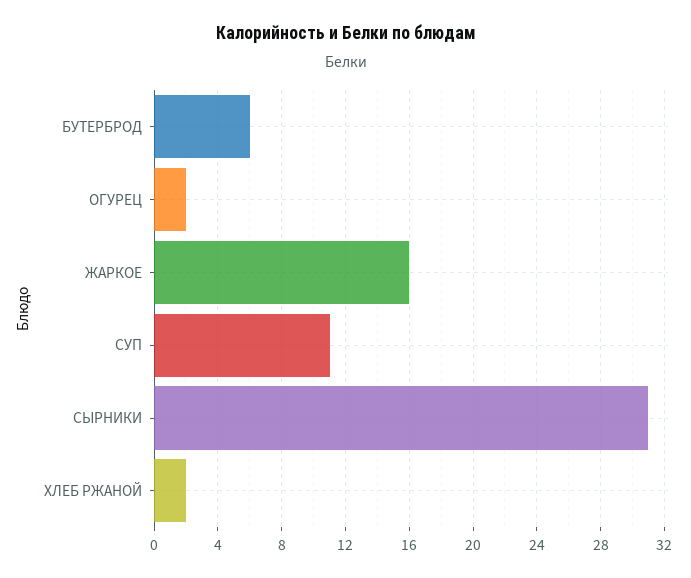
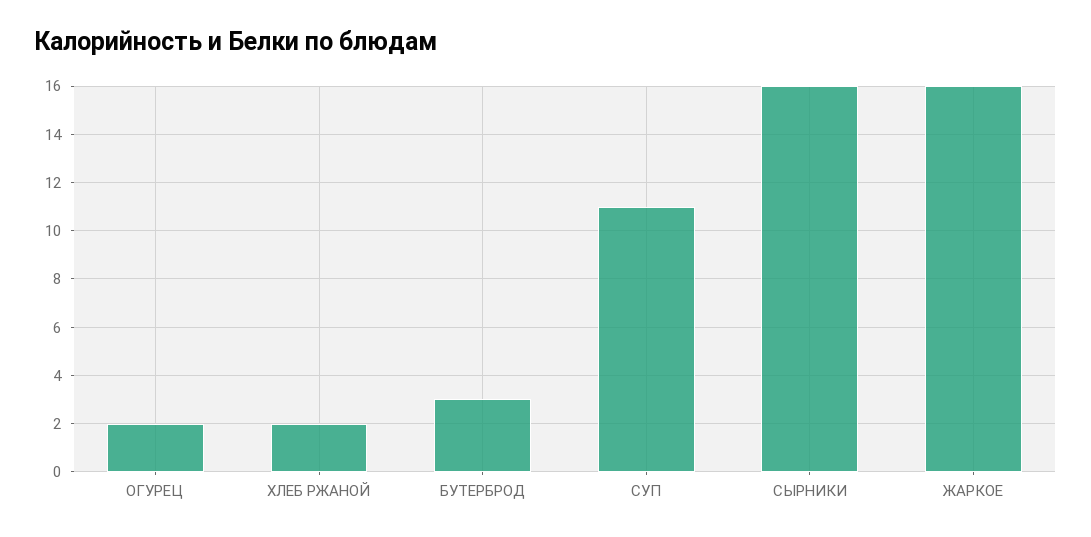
БУТЕРБРОД: 6 -> 3
СЫРНИКИ: 31 -> 16

